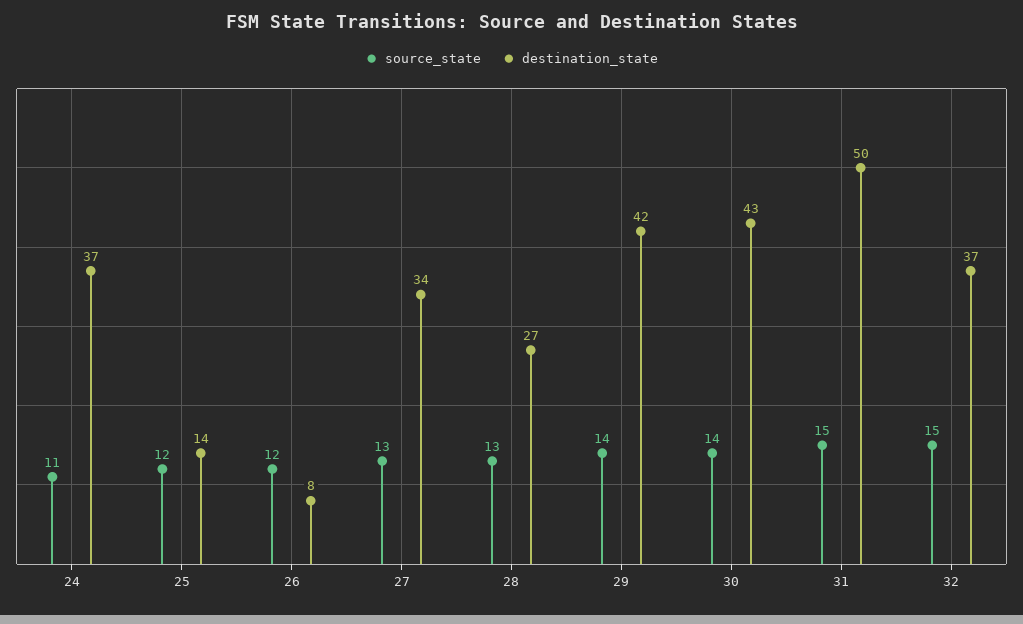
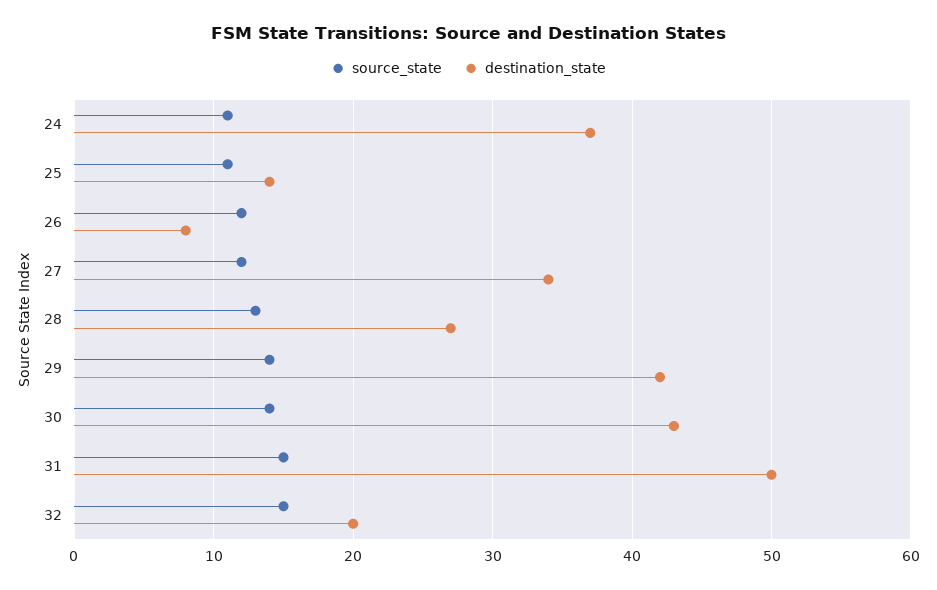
source_state, 25: 12 -> 11
source_state, 27: 13 -> 12
destination_state, 32: 37 -> 20

